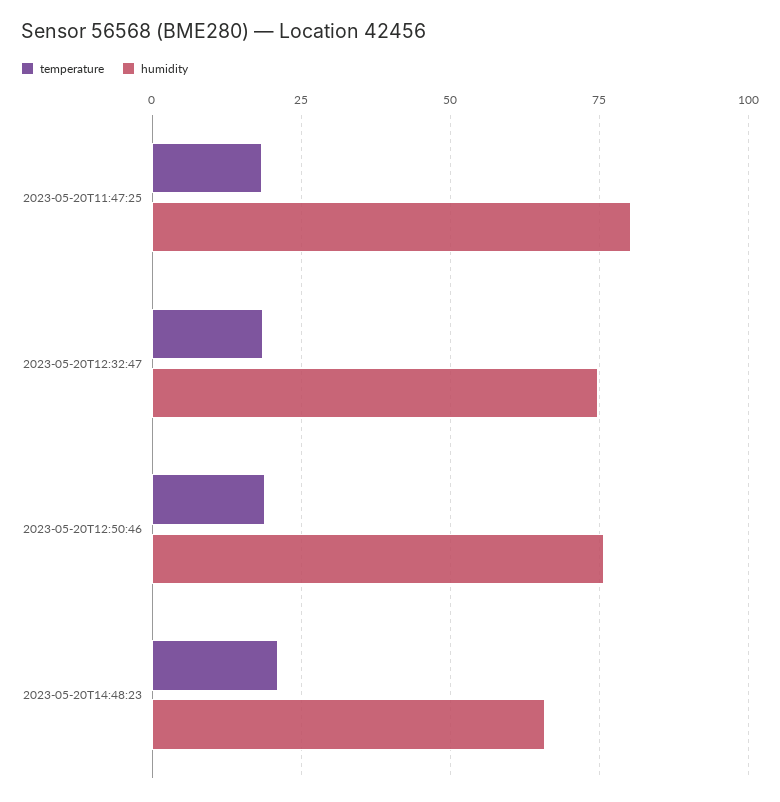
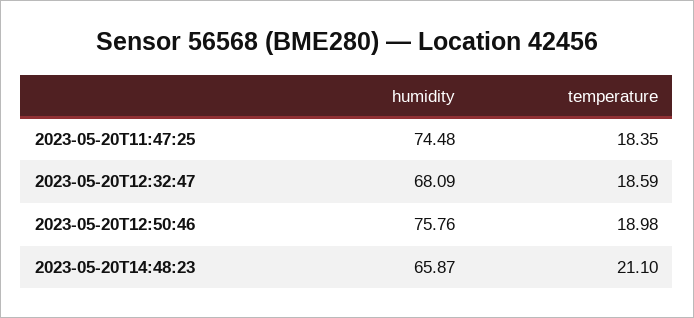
humidity, 2023-05-20T11:47:25: 80 -> 74.48
humidity, 2023-05-20T12:32:47: 75 -> 68.09

